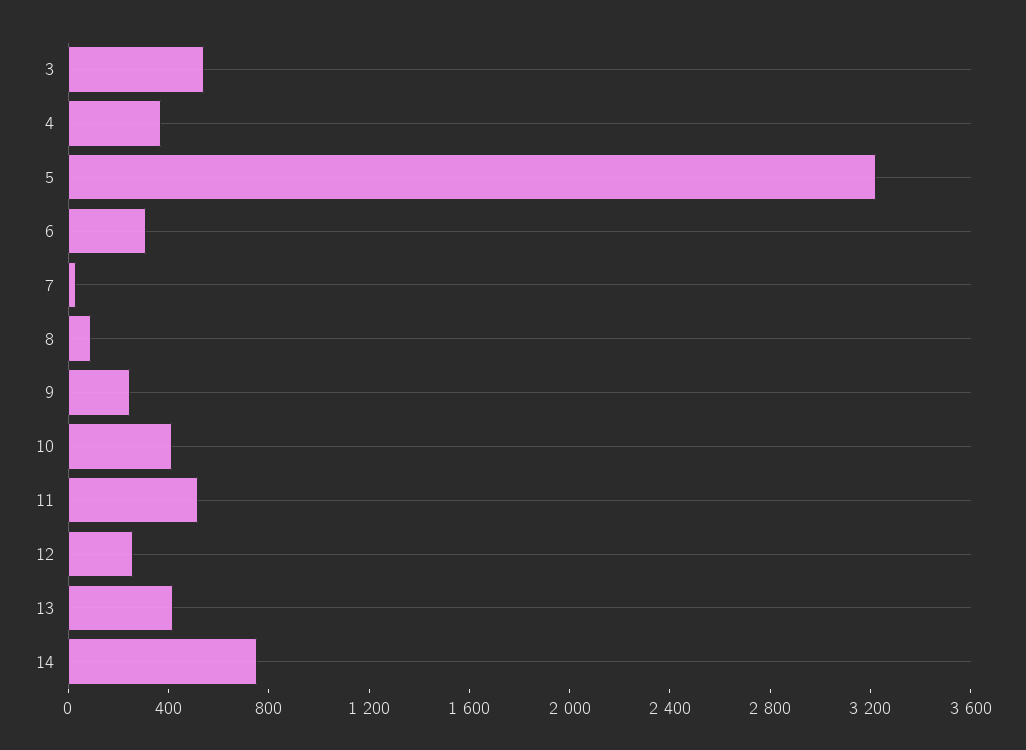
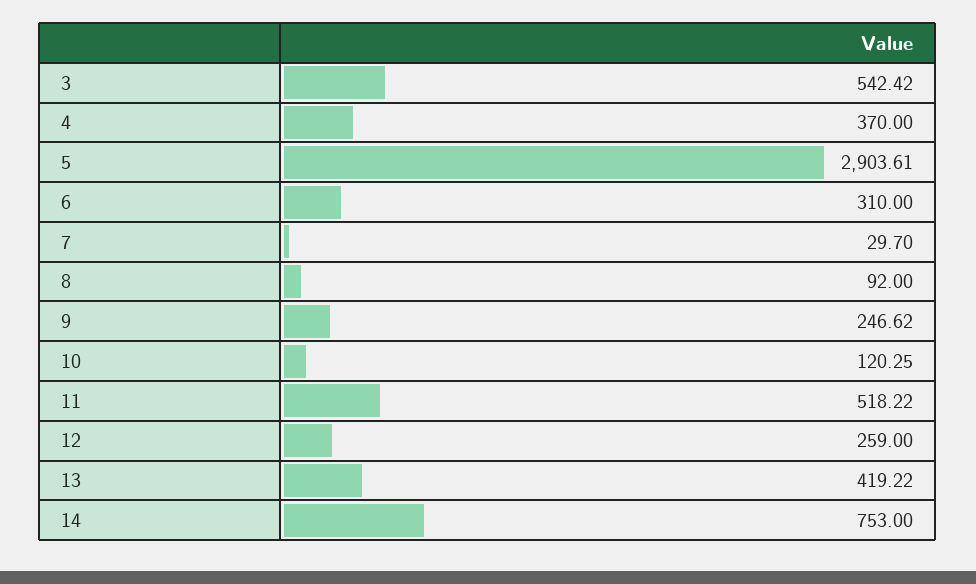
5: 3200 -> 2903.61
10: 400 -> 120.25

